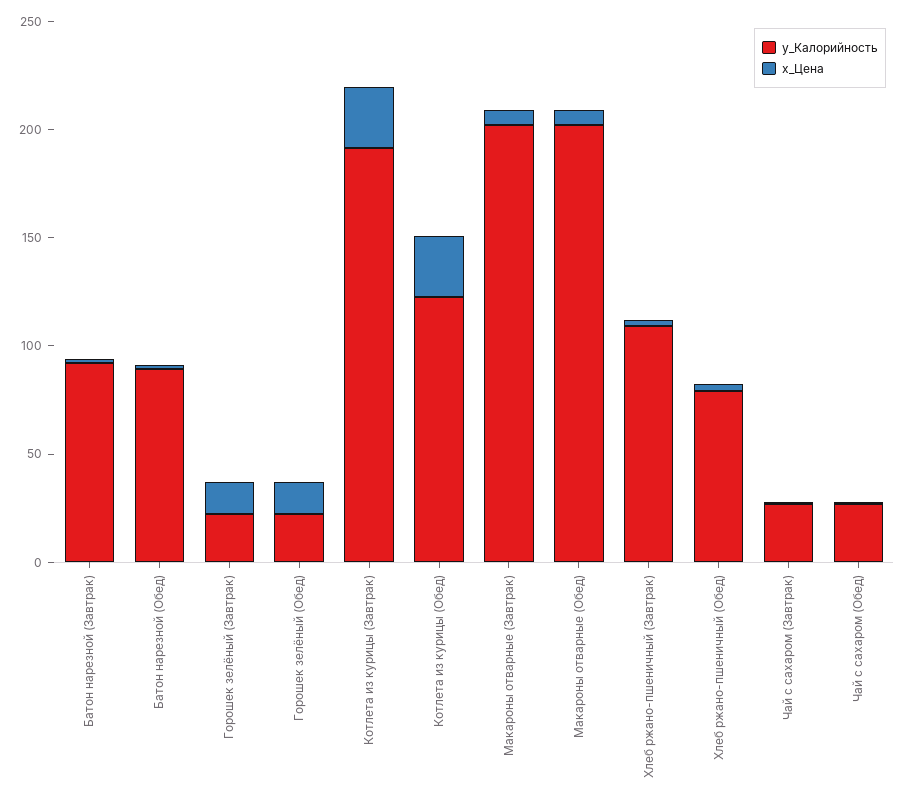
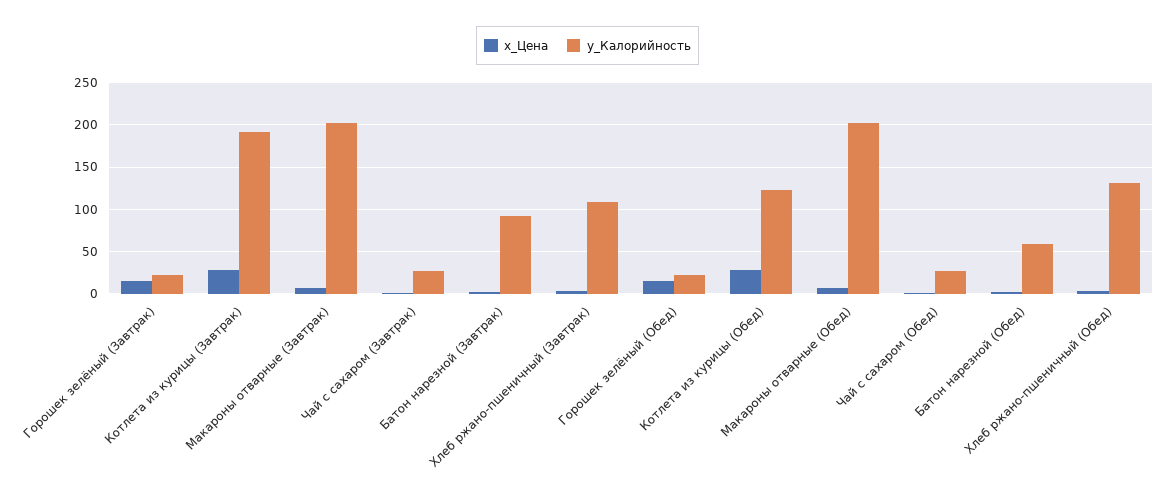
y_Калорийность, Батон нарезной (Обед): 90 -> 60
y_Калорийность, Хлеб ржано-пшеничный (Обед): 80 -> 130

